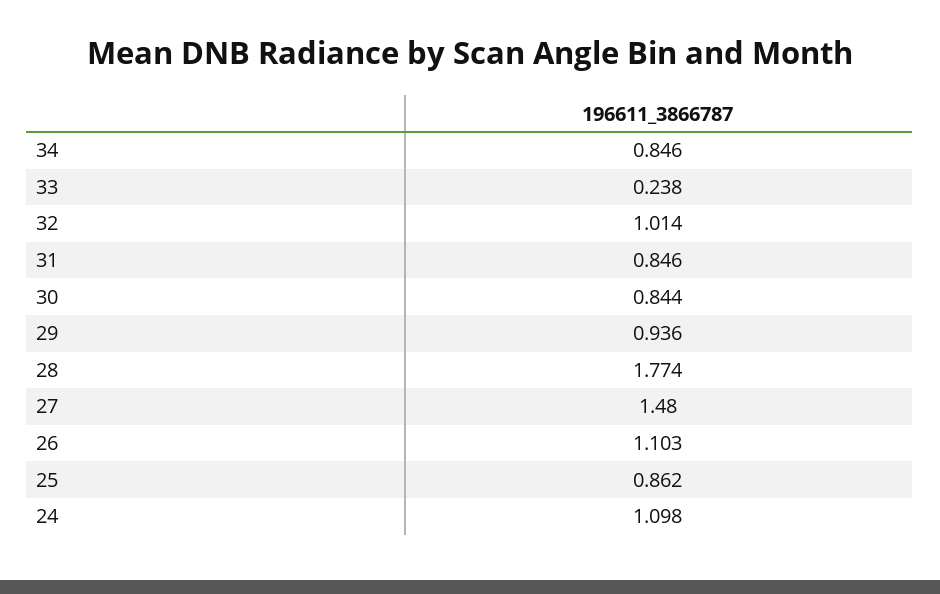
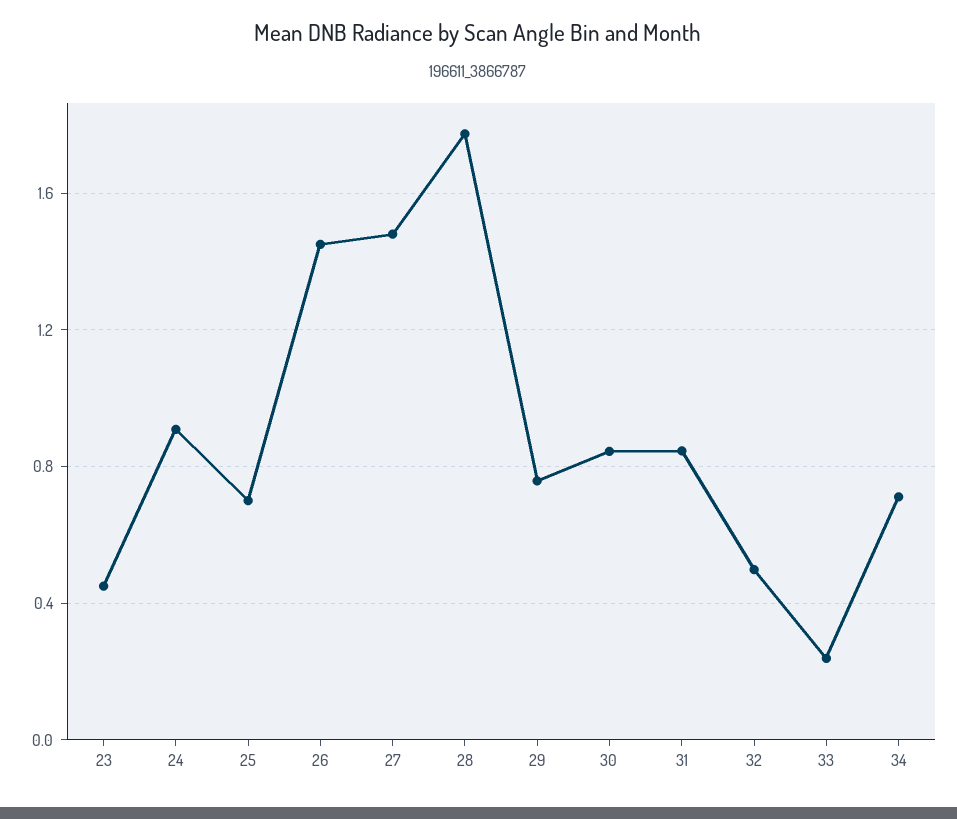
34: 0.846 -> 0.7
32: 1.014 -> 0.5
29: 0.936 -> 0.75
26: 1.103 -> 1.45
25: 0.862 -> 0.7
24: 1.098 -> 0.9
23: none -> 0.45

